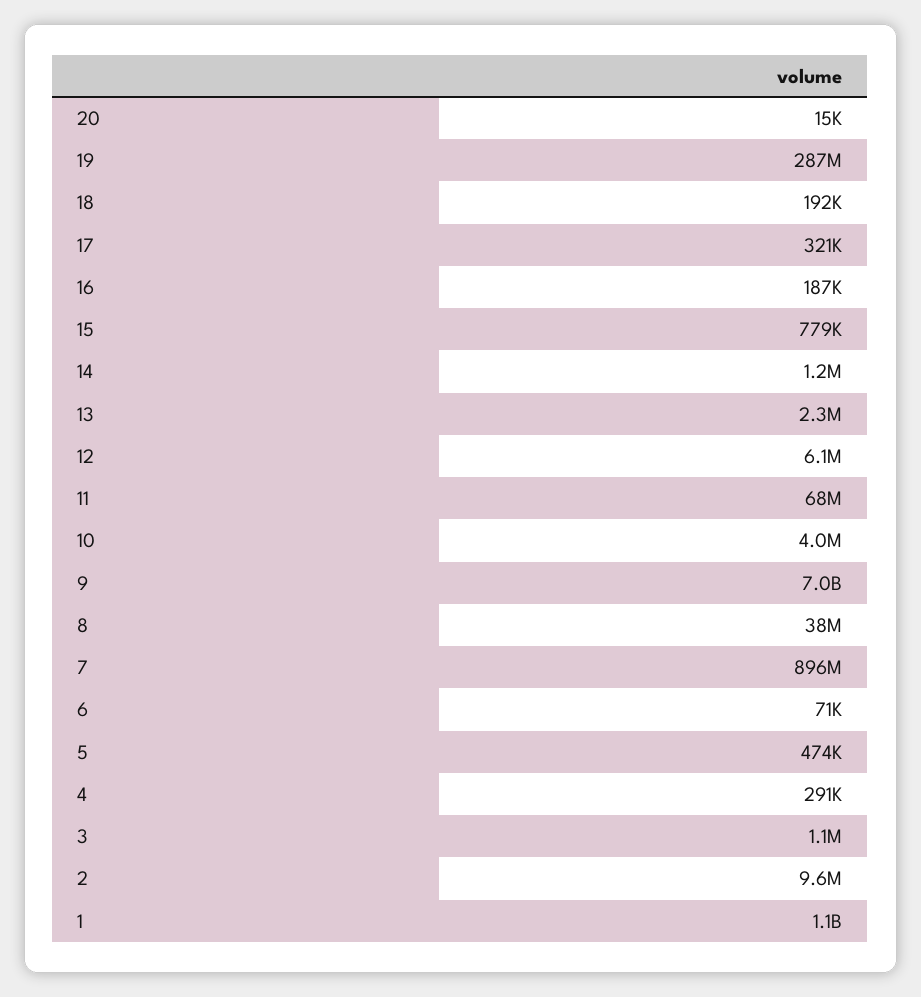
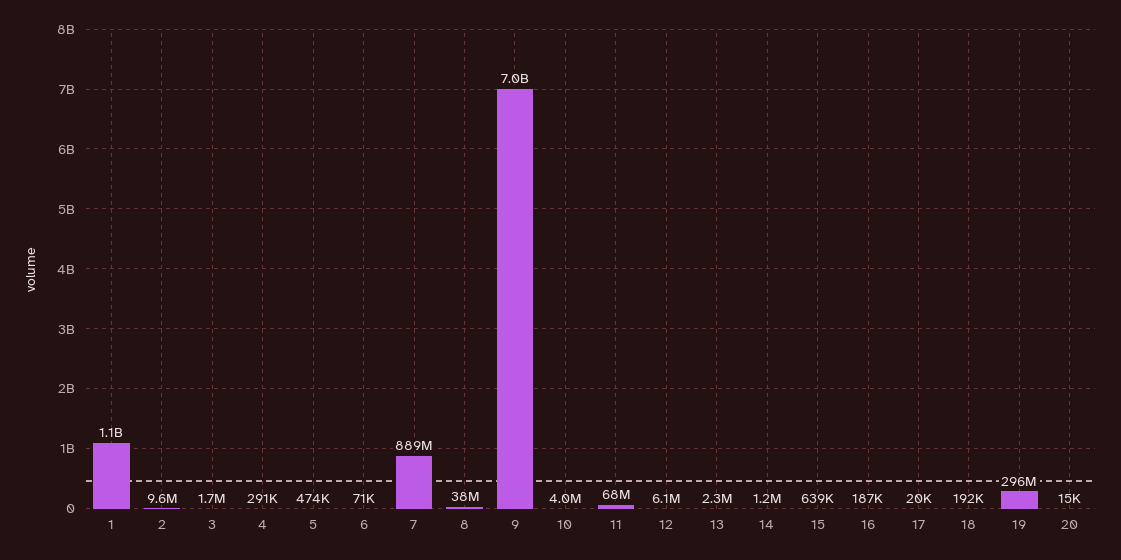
19: 287000000 -> 296000000
17: 321000 -> 20000
15: 779000 -> 639000
7: 896000000 -> 889000000
3: 1100000 -> 1700000

